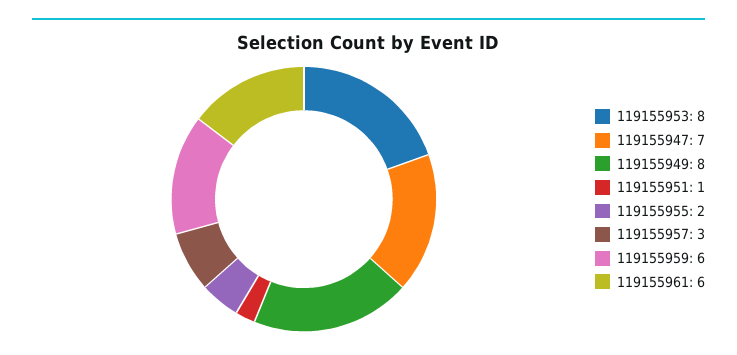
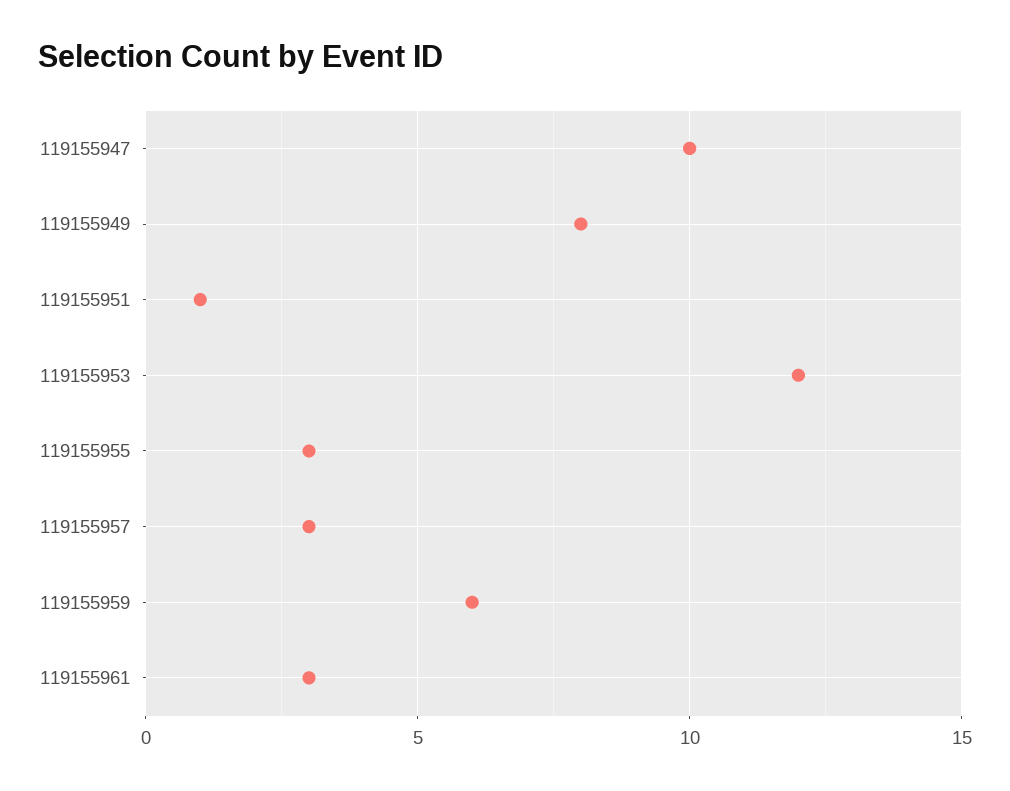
119155953: 8 -> 12
119155947: 7 -> 10
119155955: 2 -> 3
119155961: 6 -> 3

